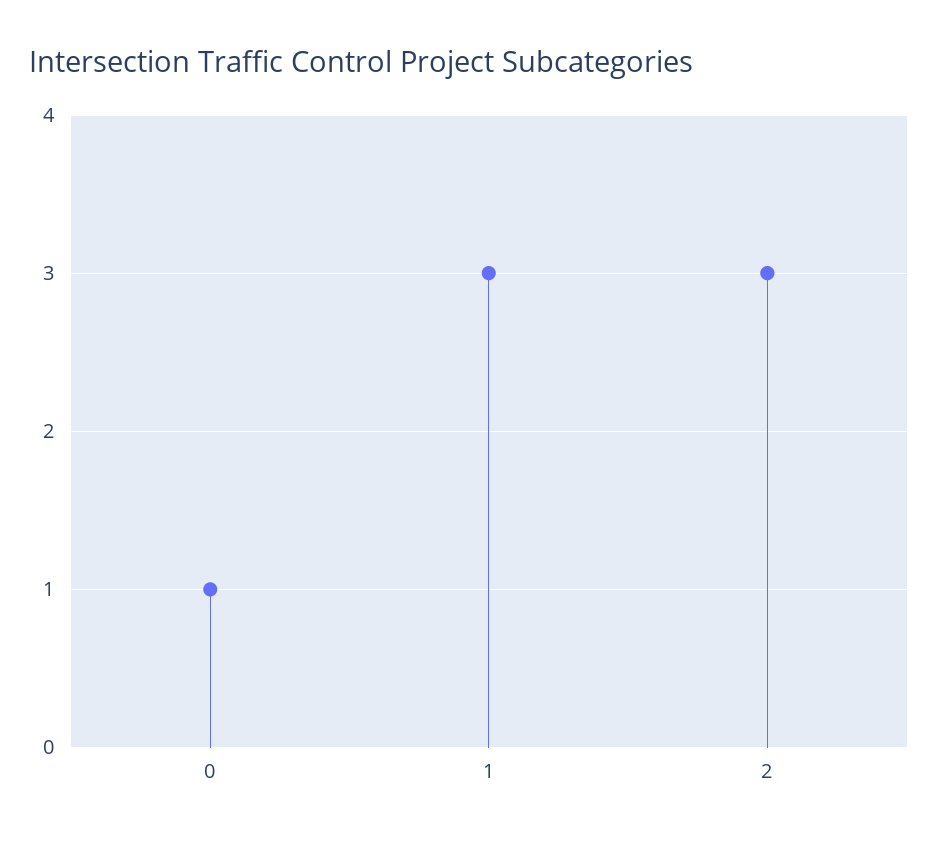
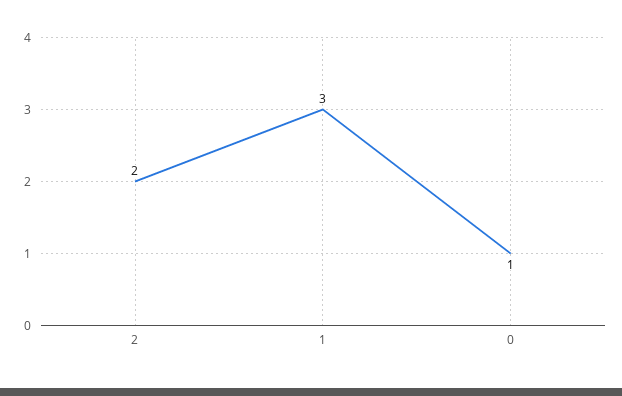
2: 3 -> 2

